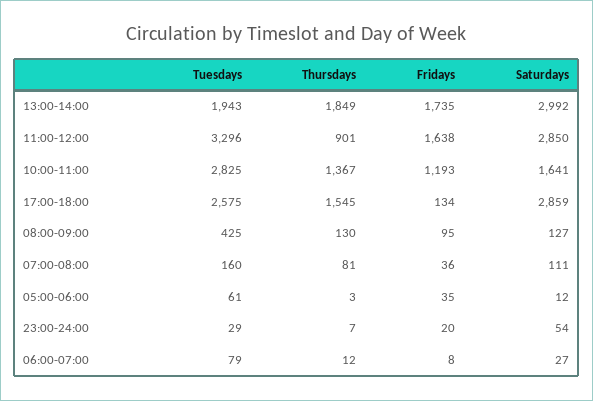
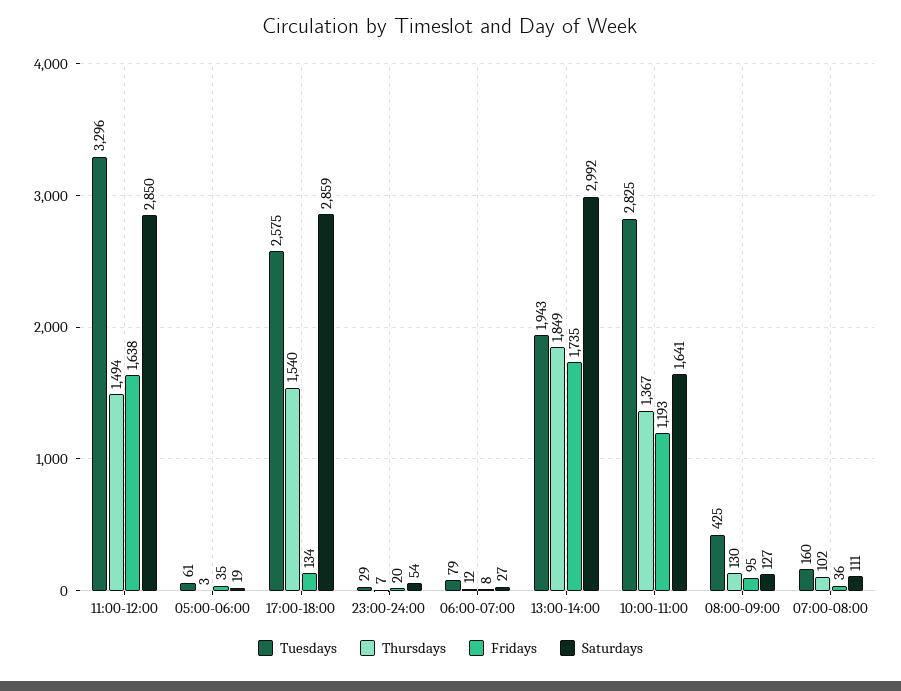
Thursdays, 11:00-12:00: 901 -> 1494
Thursdays, 17:00-18:00: 1545 -> 1540
Thursdays, 07:00-08:00: 81 -> 102
Saturdays, 05:00-06:00: 12 -> 19

